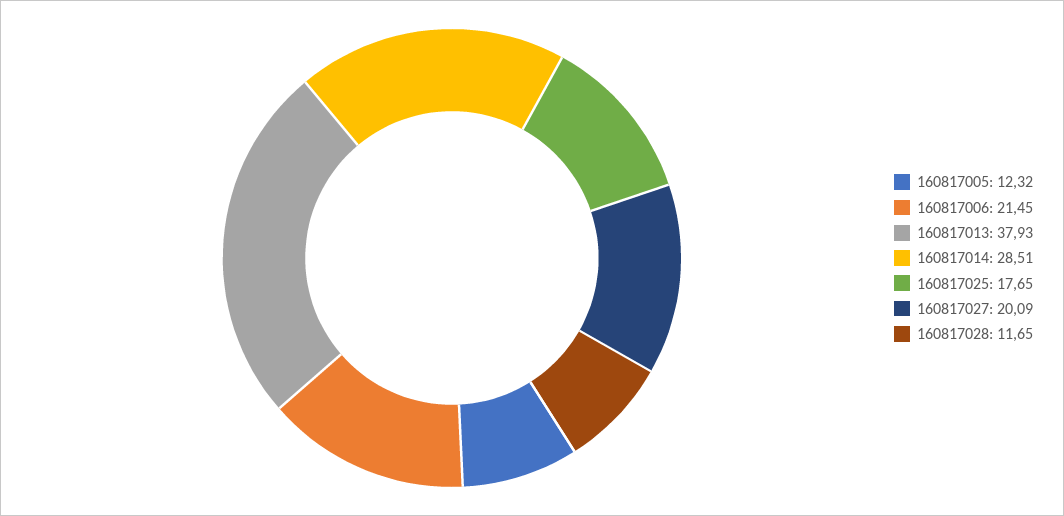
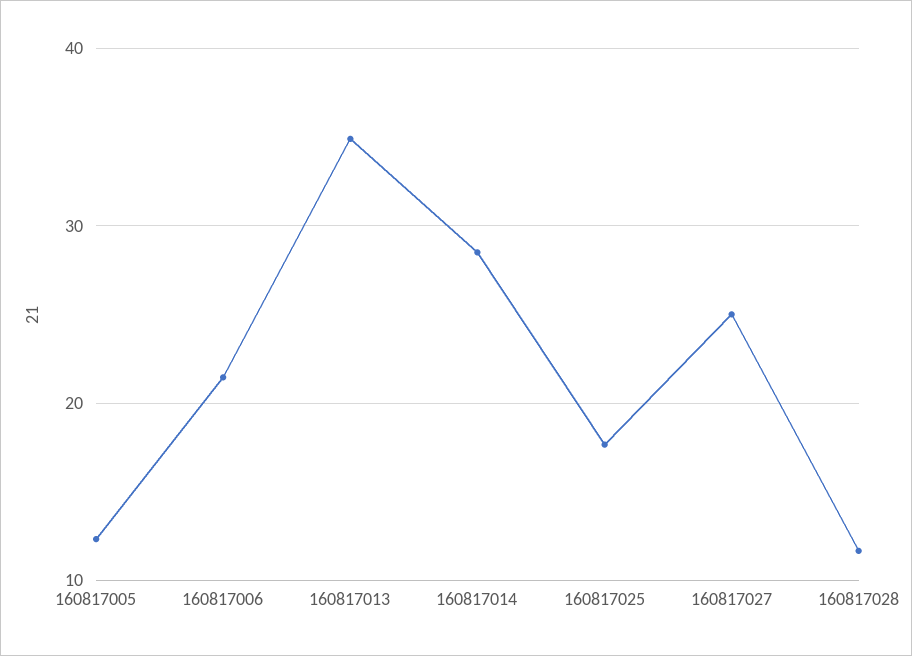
160817013: 37.93 -> 35
160817027: 20.09 -> 25

